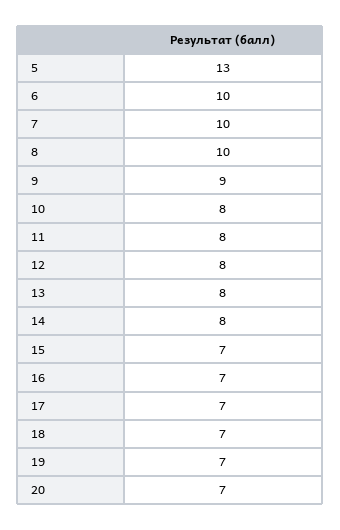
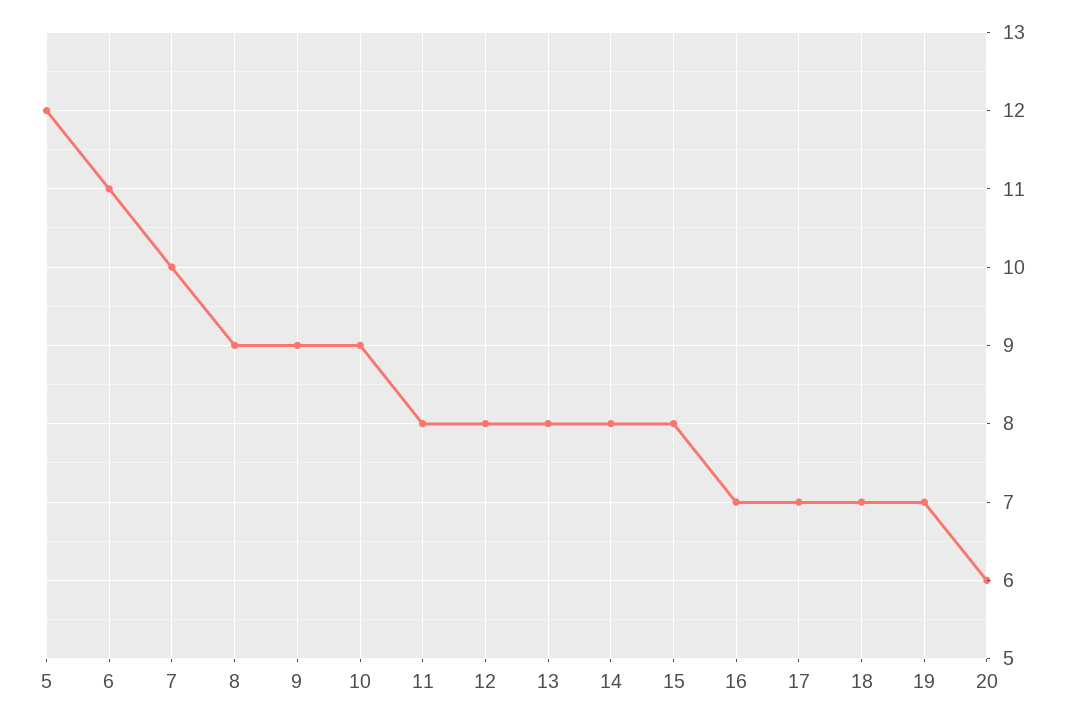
5: 13 -> 12
6: 10 -> 11
8: 10 -> 9
10: 8 -> 9
15: 7 -> 8
20: 7 -> 6

